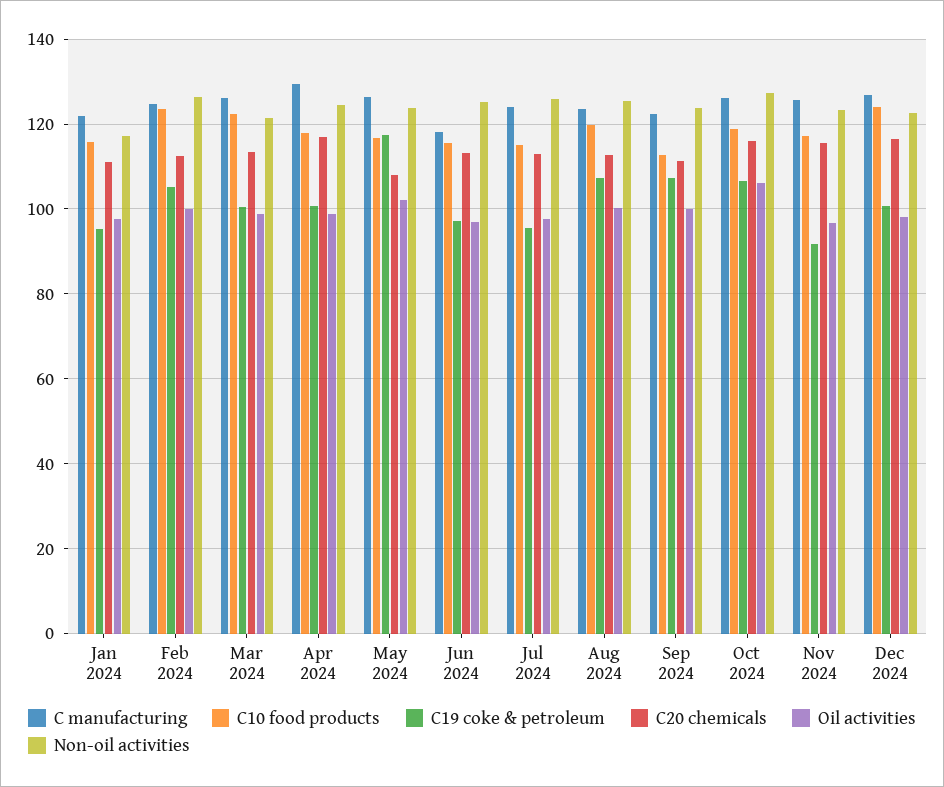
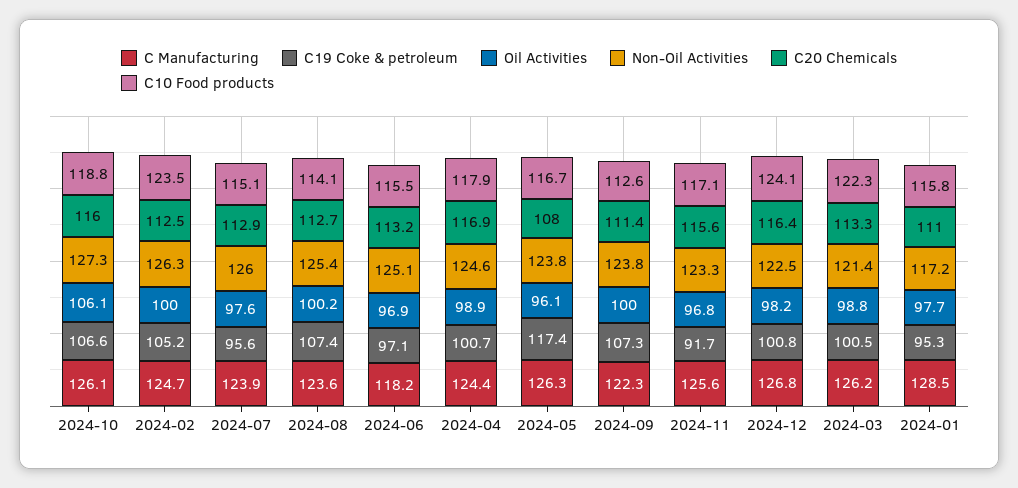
C manufacturing, Jan 2024: 122 -> 128.5
C manufacturing, Apr 2024: 130 -> 124.4
Oil activities, May 2024: 102 -> 96.1
C10 food products, Aug 2024: 120 -> 114.1

